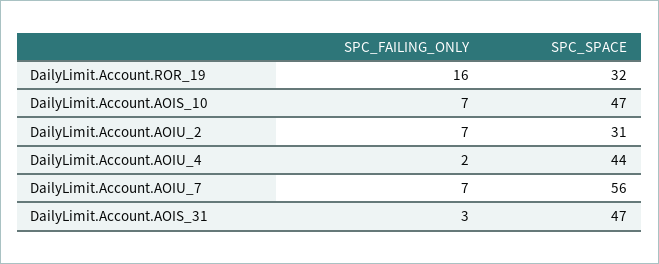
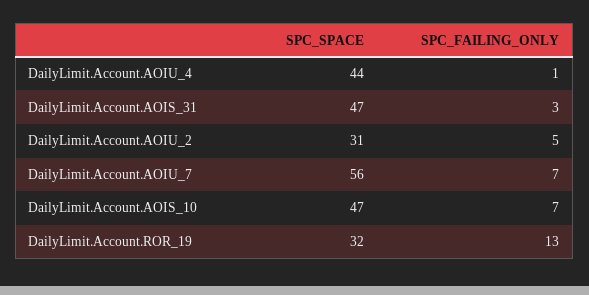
SPC_FAILING_ONLY, DailyLimit.Account.ROR_19: 16 -> 13
SPC_FAILING_ONLY, DailyLimit.Account.AOIU_2: 7 -> 5
SPC_FAILING_ONLY, DailyLimit.Account.AOIU_4: 2 -> 1

